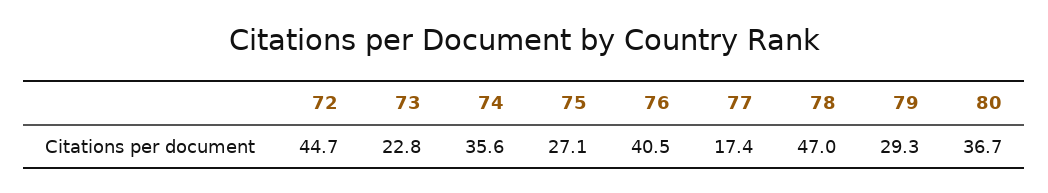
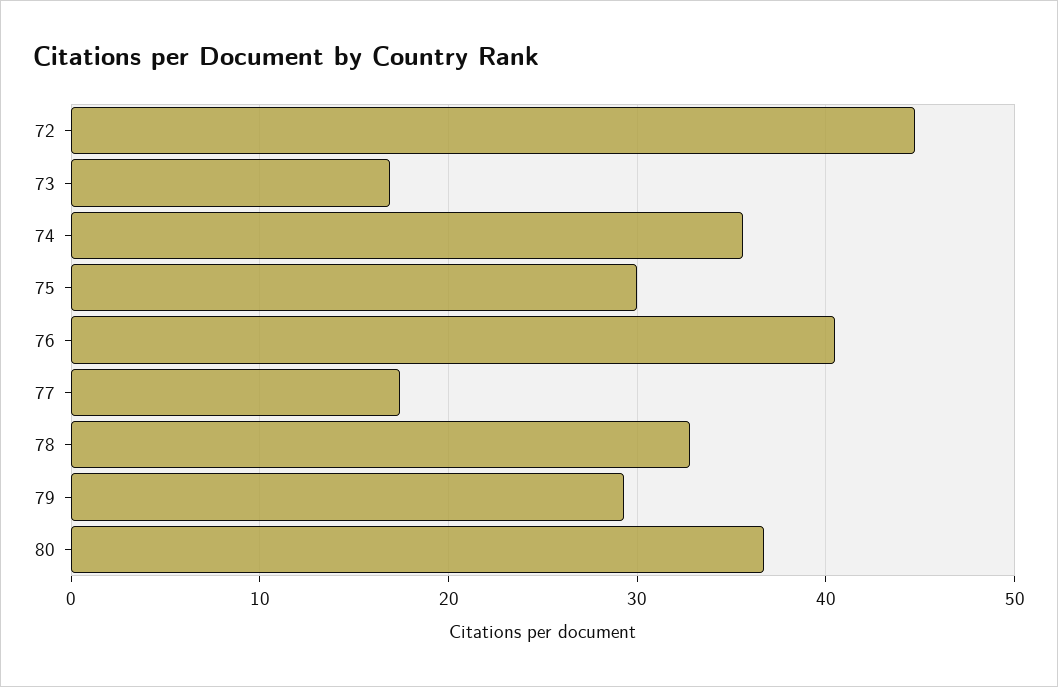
73: 22.8 -> 17
75: 27.1 -> 30
78: 47 -> 33

